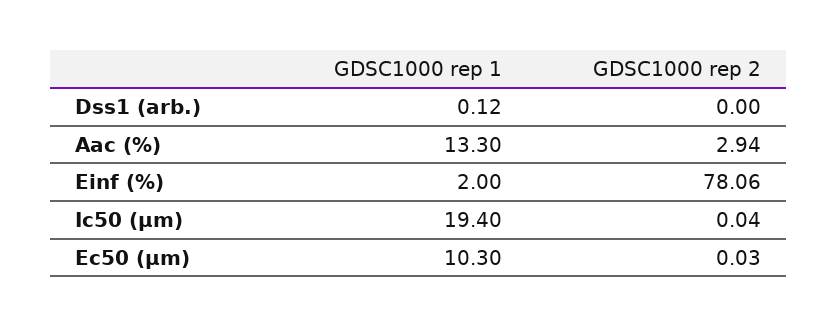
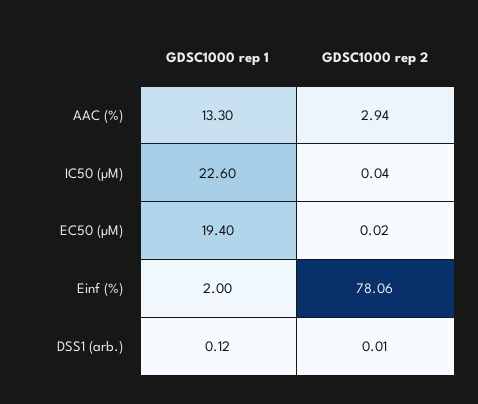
GDSC1000 rep 2, Dss1 (arb.): 0 -> 0.01
GDSC1000 rep 1, Ic50 (µm): 19.4 -> 22.6
GDSC1000 rep 1, Ec50 (µm): 10.3 -> 19.4
GDSC1000 rep 2, Ec50 (µm): 0.03 -> 0.02

